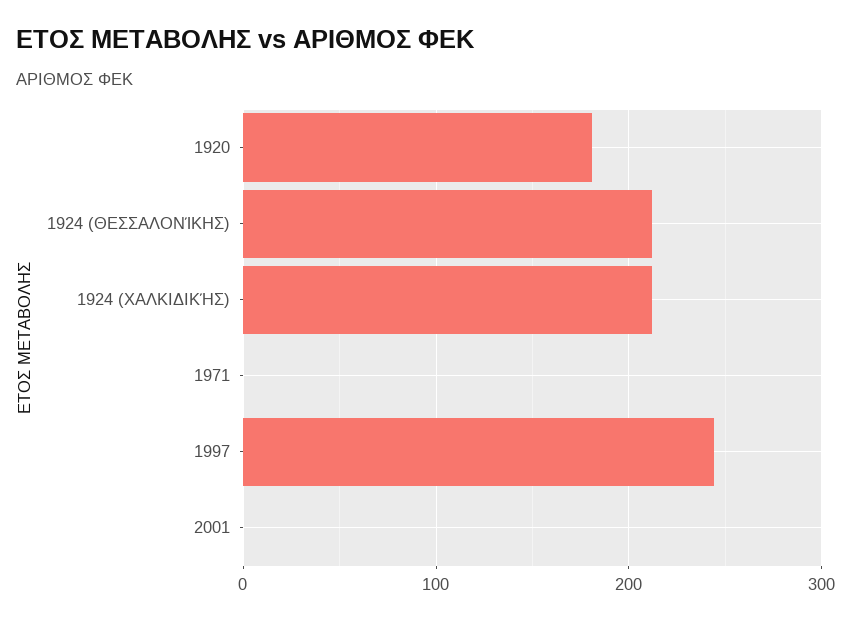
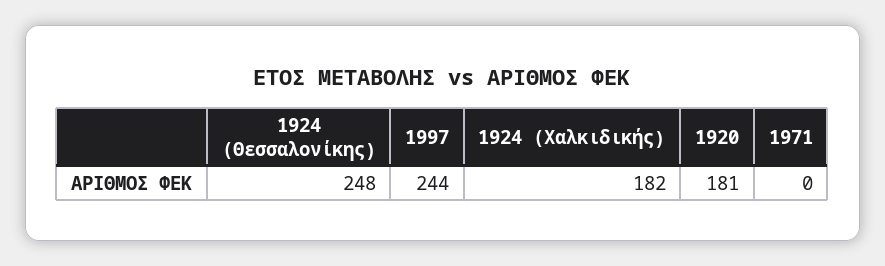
1924 (ΘΕΣΣΑΛΟΝΊΚΗΣ): 210 -> 248
1924 (ΧΑΛΚΙΔΙΚΉΣ): 210 -> 182
2001: 0 -> none

